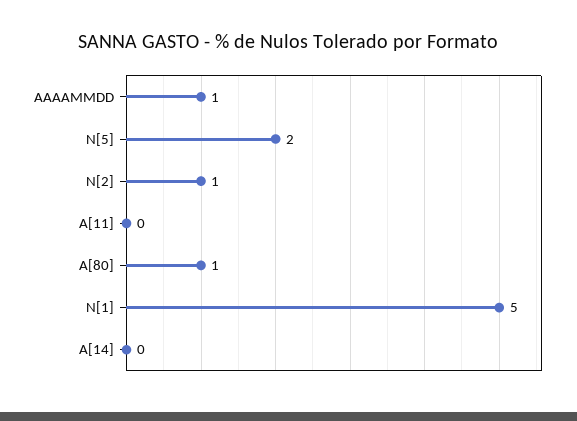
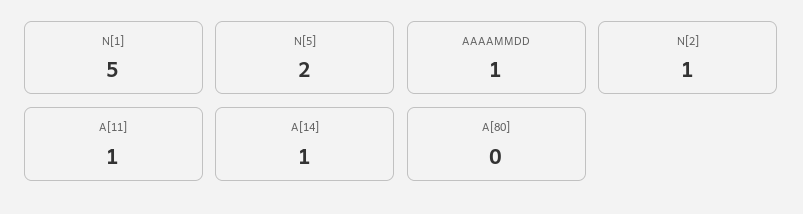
A[11]: 0 -> 1
A[80]: 1 -> 0
A[14]: 0 -> 1

